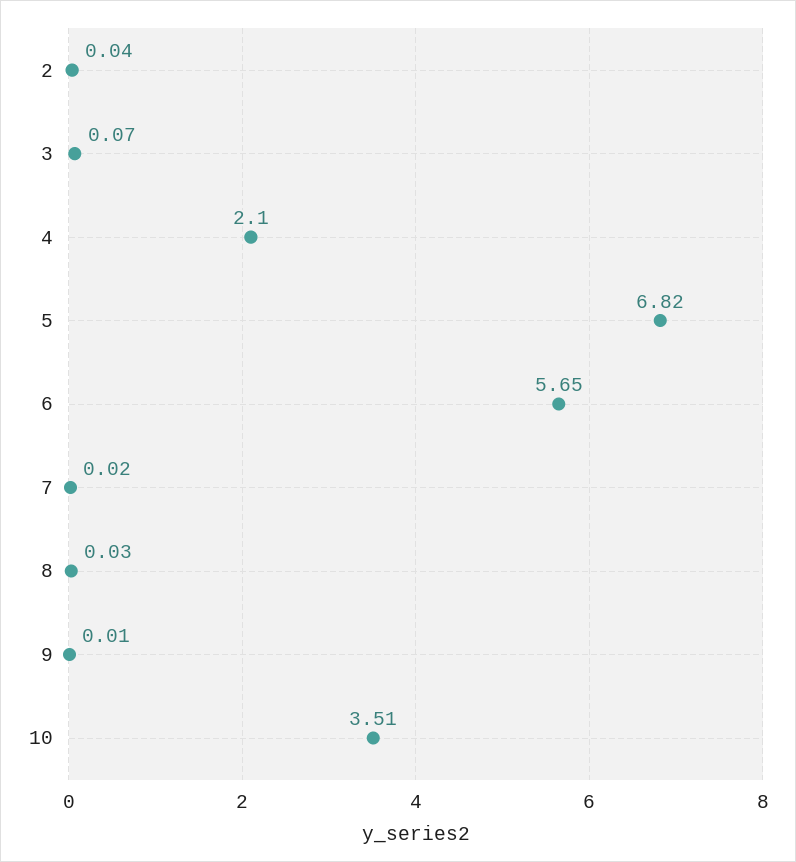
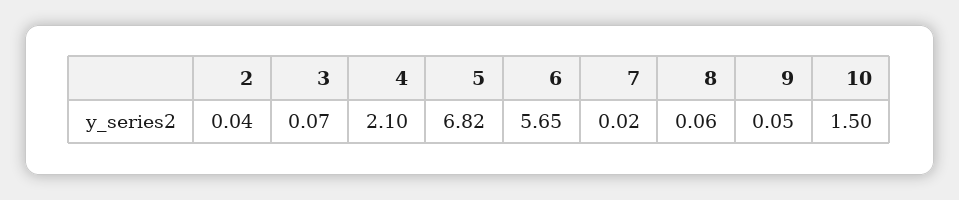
8: 0.03 -> 0.06
9: 0.01 -> 0.05
10: 3.51 -> 1.5

